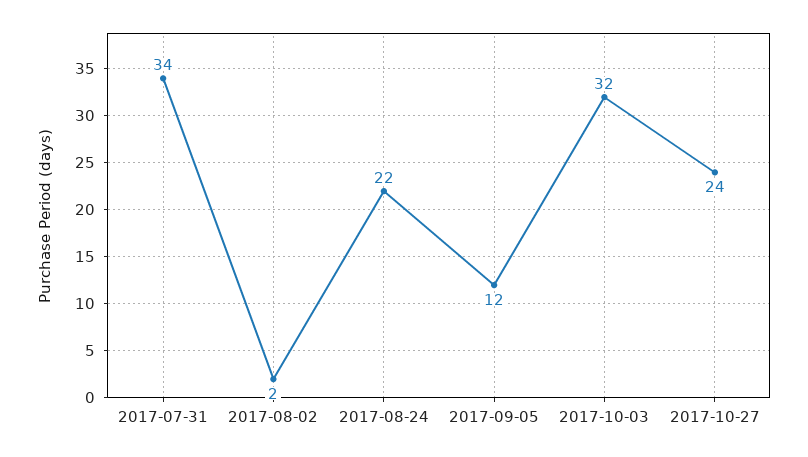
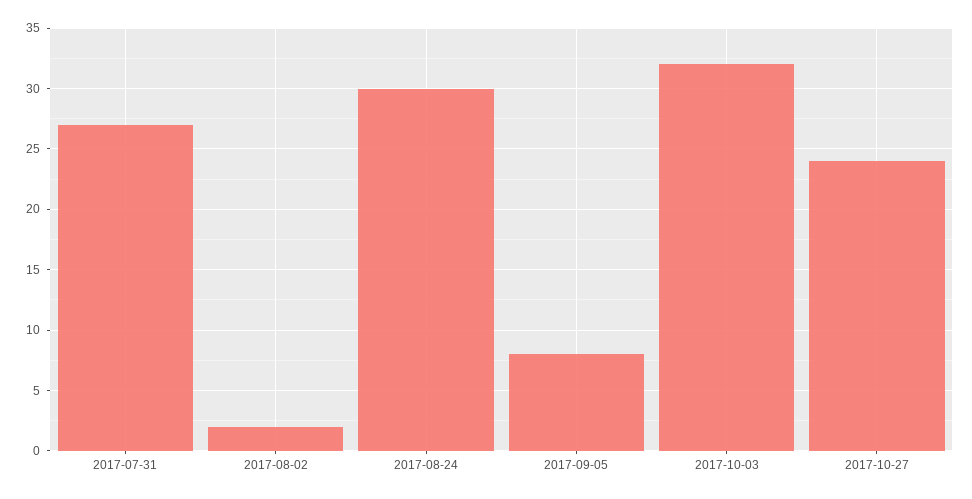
2017-07-31: 34 -> 27
2017-08-24: 22 -> 30
2017-09-05: 12 -> 8

